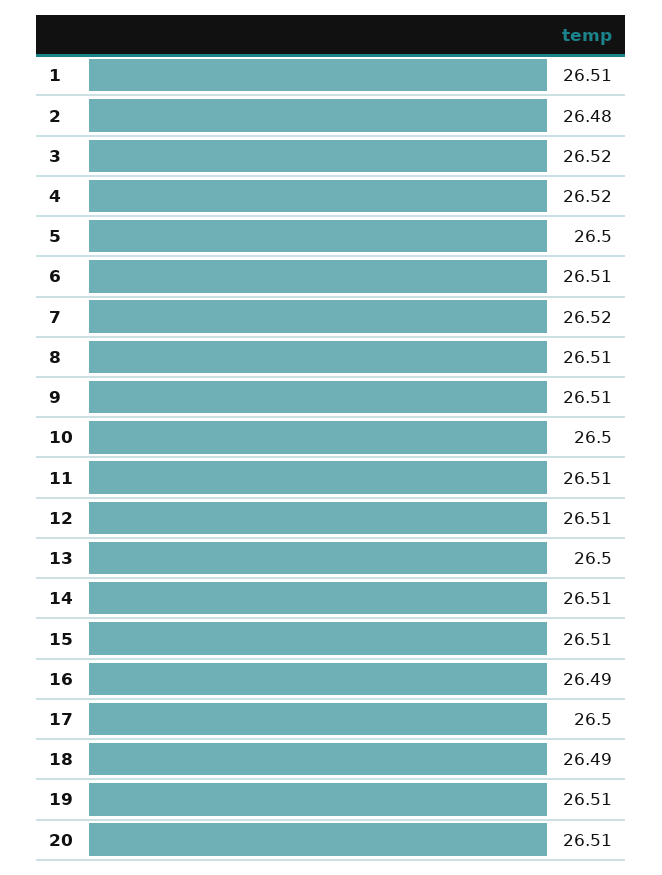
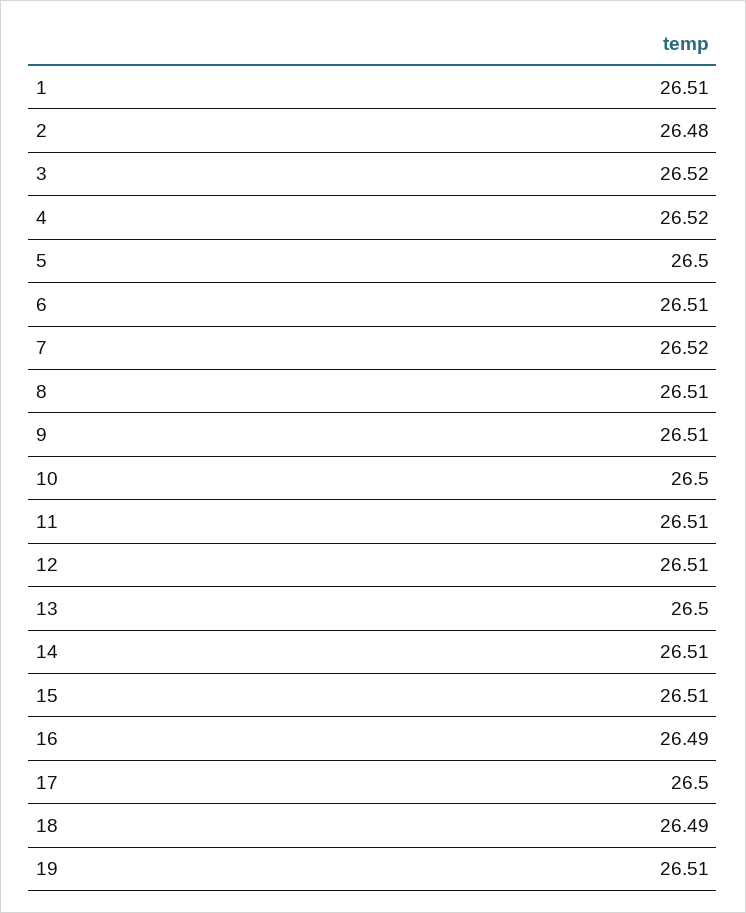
20: 26.51 -> none

